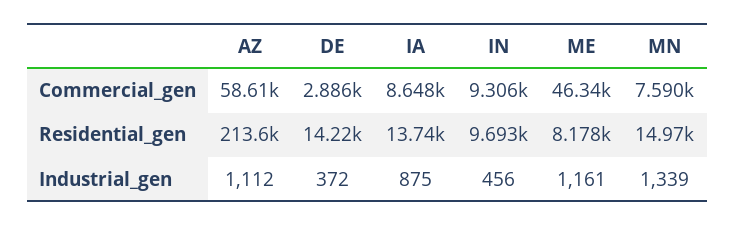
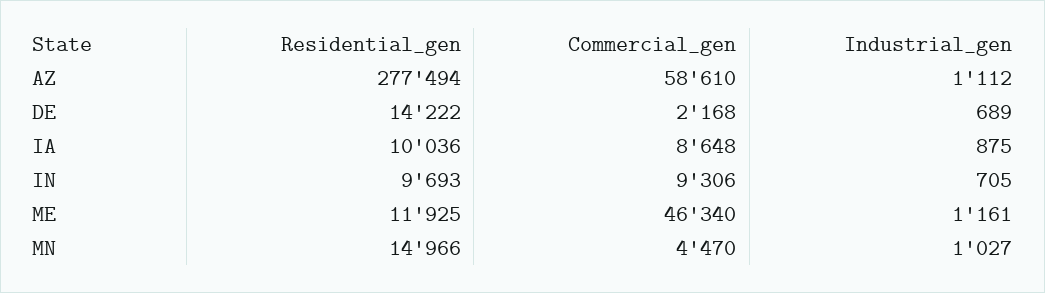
DE, Commercial_gen: 2886 -> 2168
MN, Commercial_gen: 7590 -> 4470
AZ, Residential_gen: 213600 -> 277494
IA, Residential_gen: 13740 -> 10036
ME, Residential_gen: 8178 -> 11925
DE, Industrial_gen: 372 -> 689
IN, Industrial_gen: 456 -> 705
MN, Industrial_gen: 1339 -> 1027

